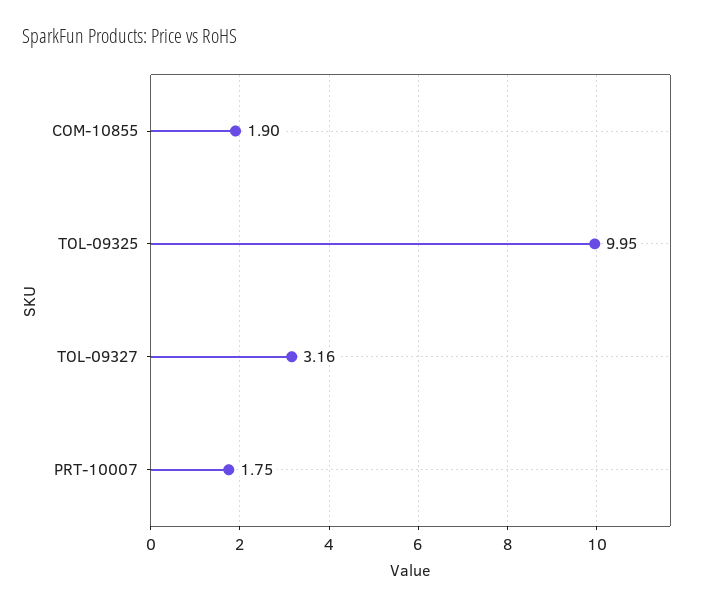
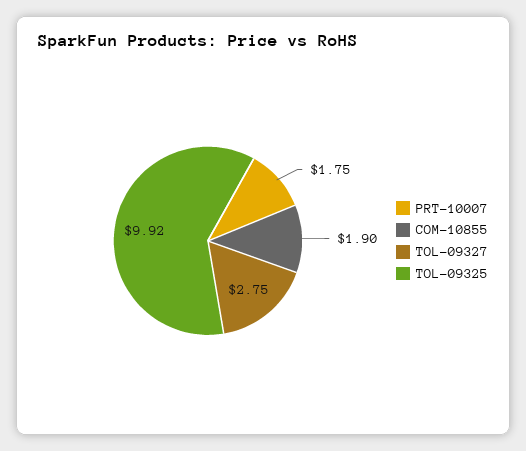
TOL-09325: 9.95 -> 9.92
TOL-09327: 3.16 -> 2.75

